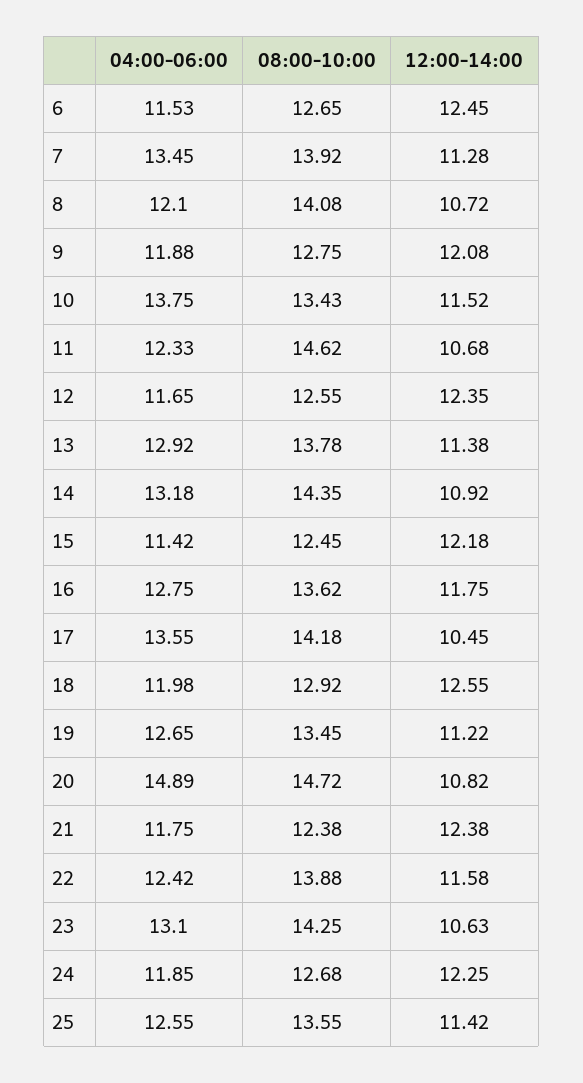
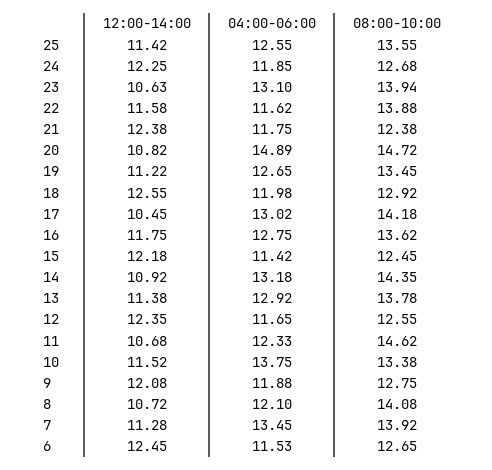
08:00-10:00, 10: 13.43 -> 13.38
04:00-06:00, 17: 13.55 -> 13.02
04:00-06:00, 22: 12.42 -> 11.62
08:00-10:00, 23: 14.25 -> 13.94

